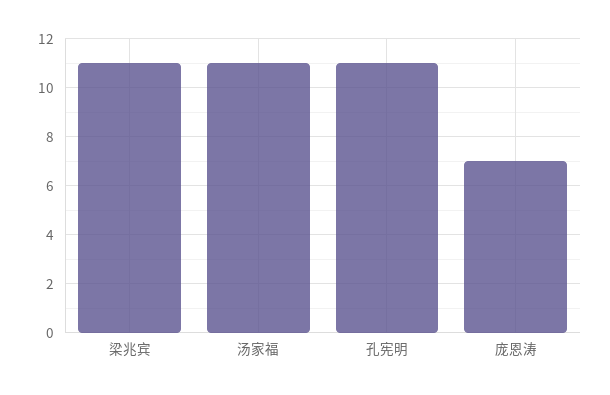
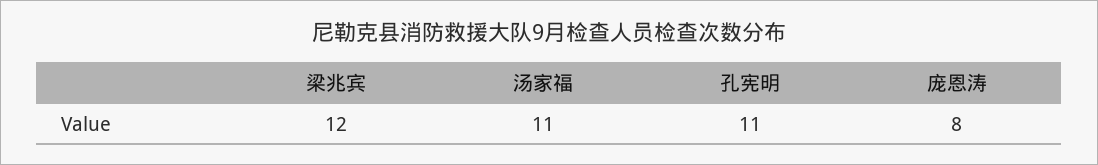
梁兆宾: 11 -> 12
庞恩涛: 7 -> 8

